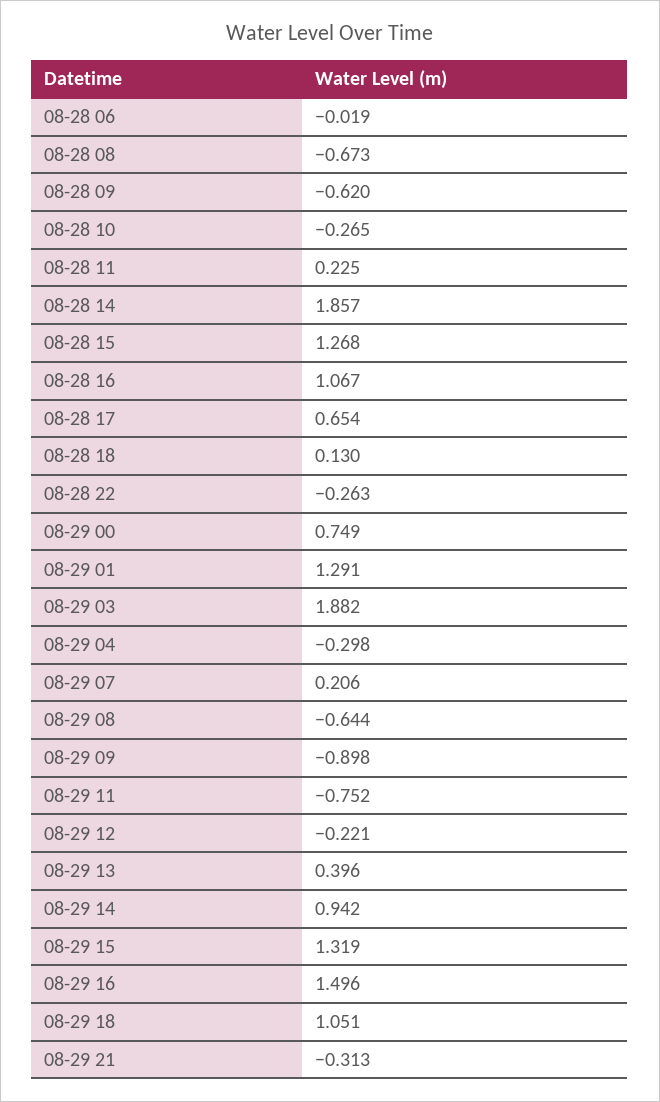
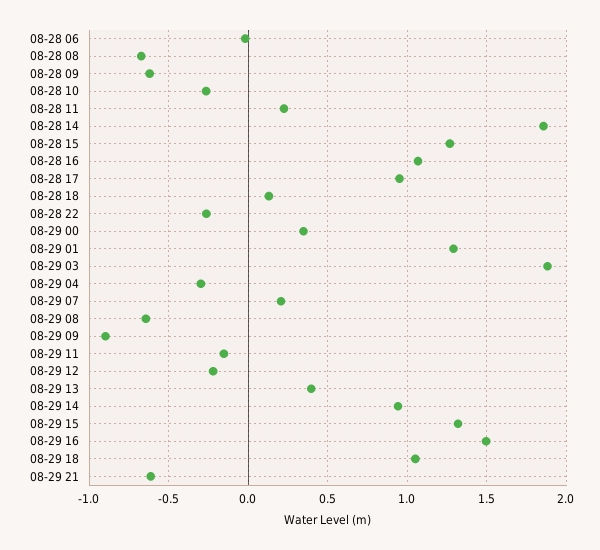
08-28 17: 0.654 -> 0.95
08-29 00: 0.749 -> 0.35
08-29 11: -0.752 -> -0.15
08-29 21: -0.313 -> -0.6

